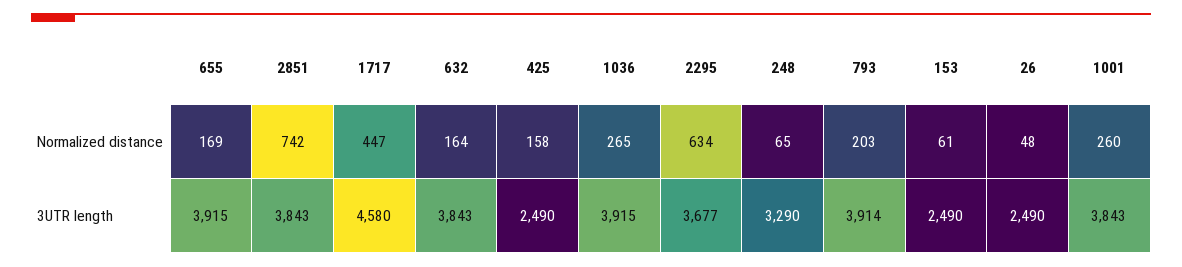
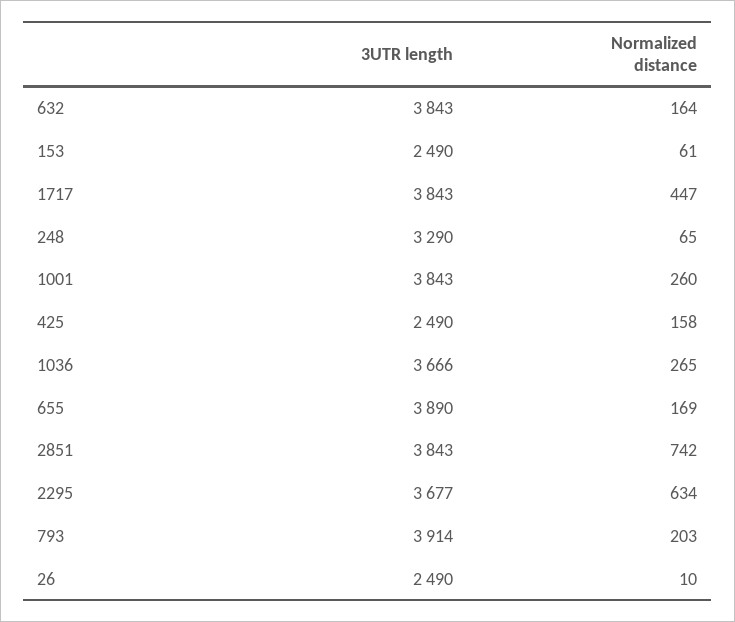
26, Normalized distance: 48 -> 10
655, 3UTR length: 3915 -> 3890
1717, 3UTR length: 4580 -> 3843
1036, 3UTR length: 3915 -> 3666

